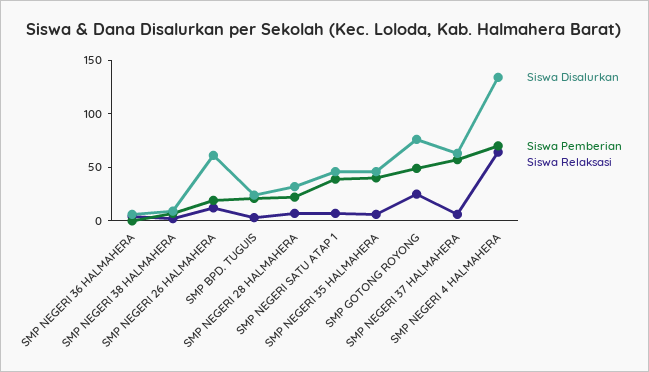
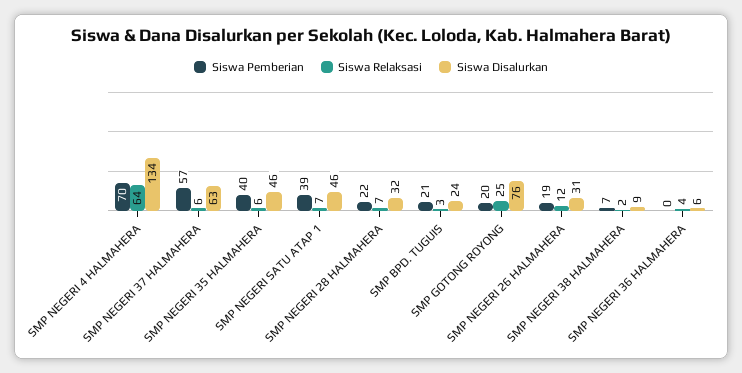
Siswa Disalurkan, SMP NEGERI 26 HALMAHERA: 60 -> 31
Siswa Pemberian, SMP GOTONG ROYONG: 50 -> 20

